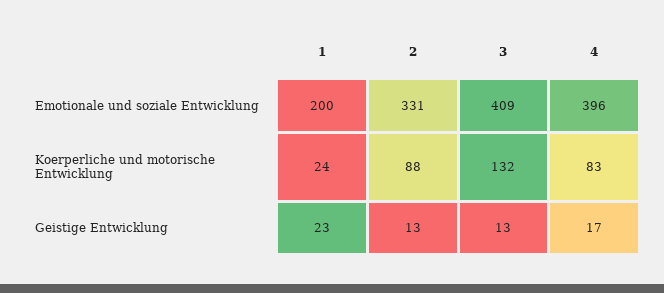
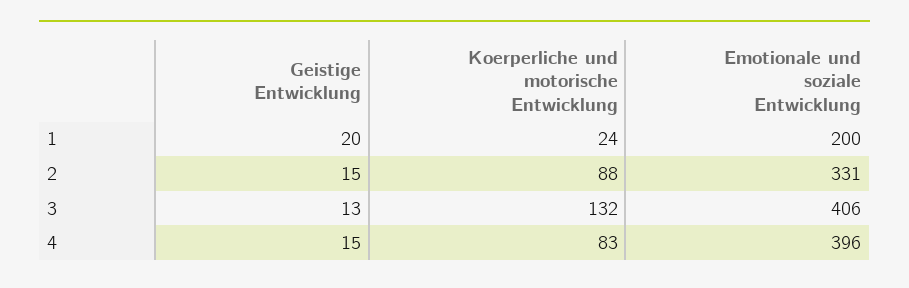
3, Emotionale und soziale Entwicklung: 409 -> 406
1, Geistige Entwicklung: 23 -> 20
2, Geistige Entwicklung: 13 -> 15
4, Geistige Entwicklung: 17 -> 15

